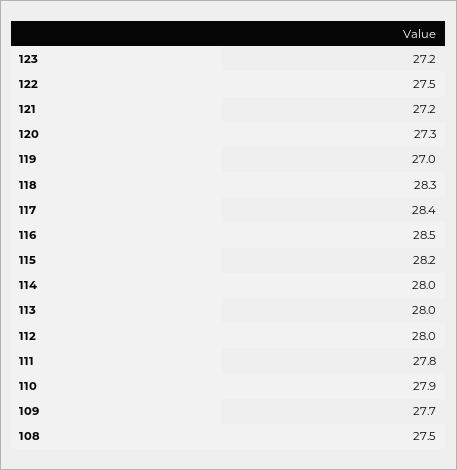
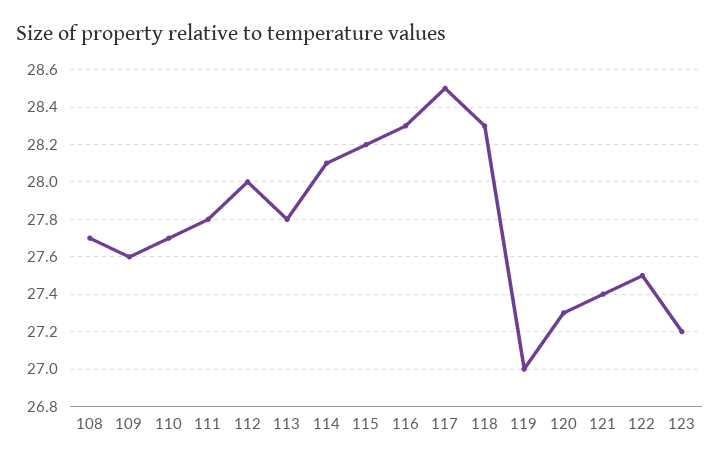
121: 27.2 -> 27.4
117: 28.4 -> 28.5
116: 28.5 -> 28.3
114: 28 -> 28.1
113: 28 -> 27.8
110: 27.9 -> 27.7
109: 27.7 -> 27.6
108: 27.5 -> 27.7

